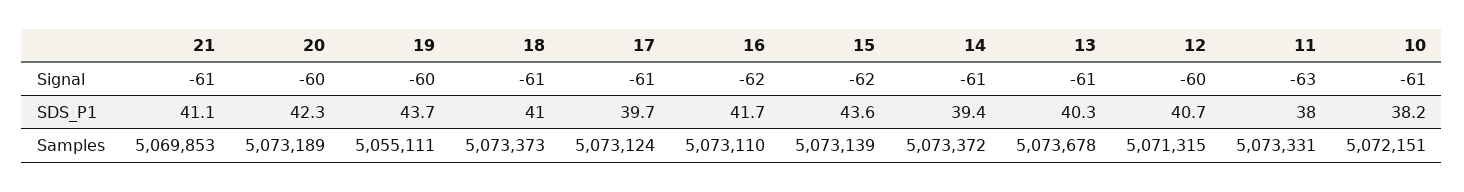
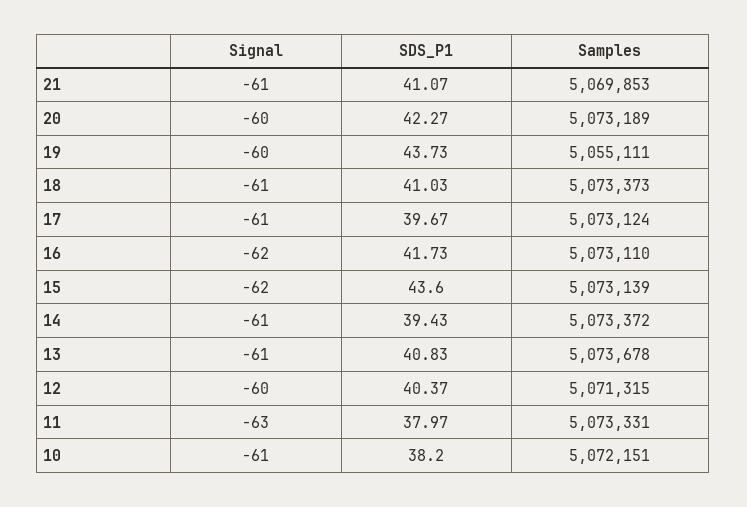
13, SDS_P1: 40.3 -> 40.83
12, SDS_P1: 40.7 -> 40.37

